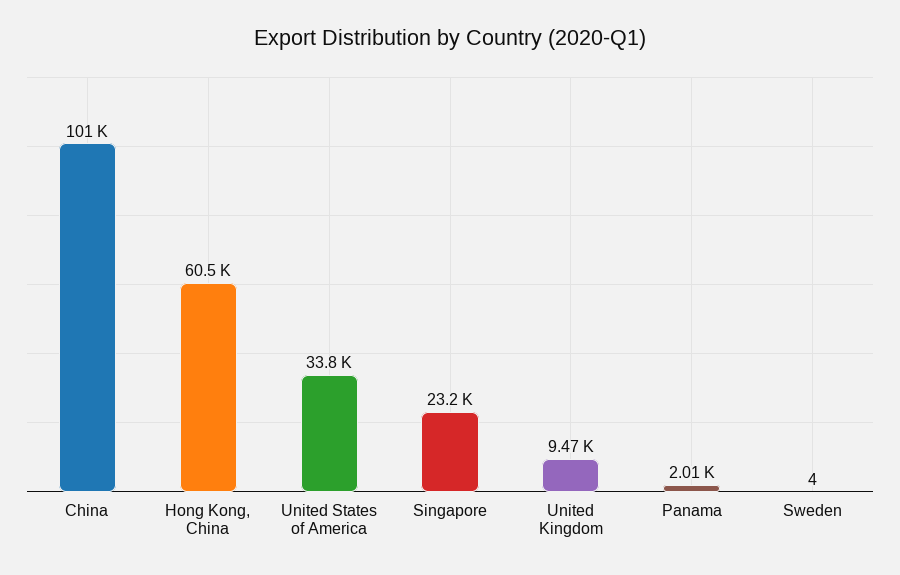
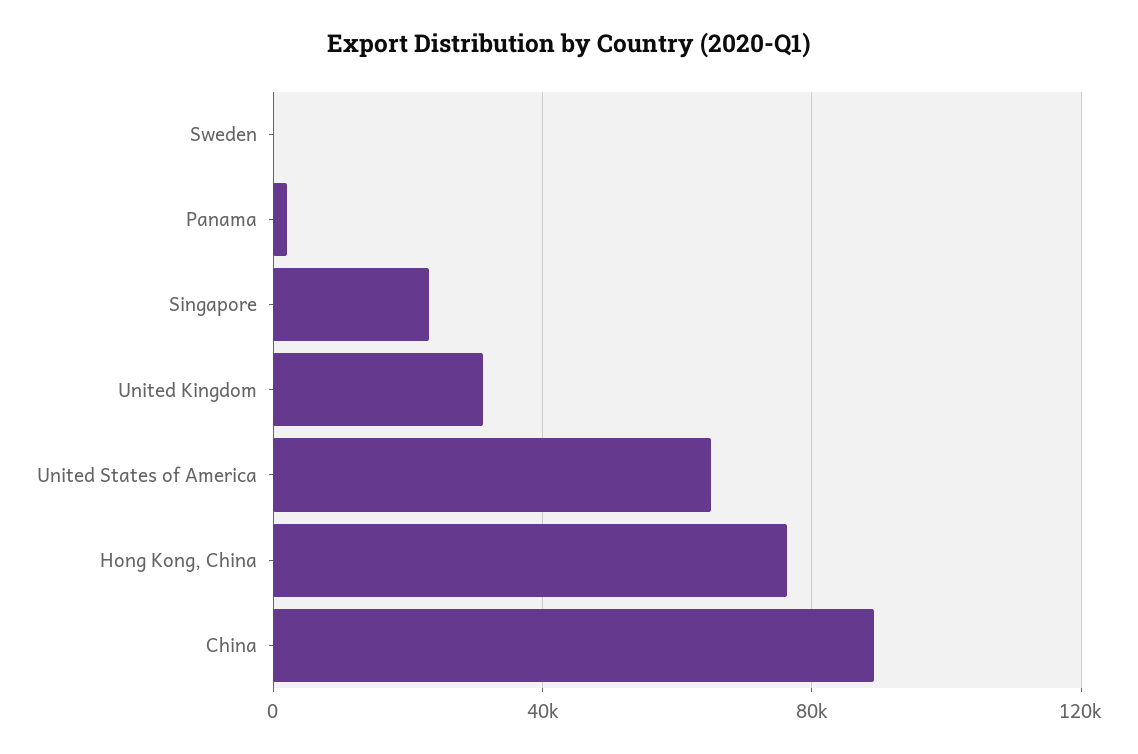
China: 101000 -> 90000
Hong Kong, China: 60500 -> 75000
United States of America: 33800 -> 65000
United Kingdom: 9470 -> 30000

